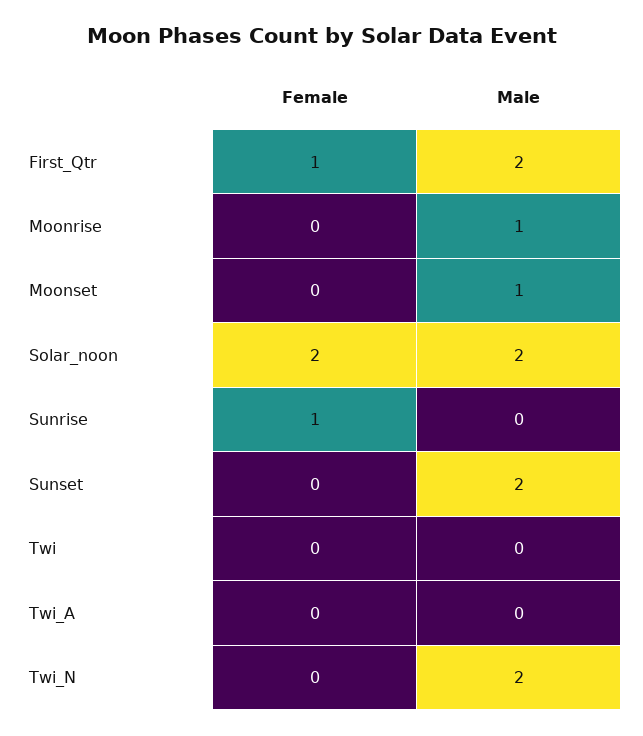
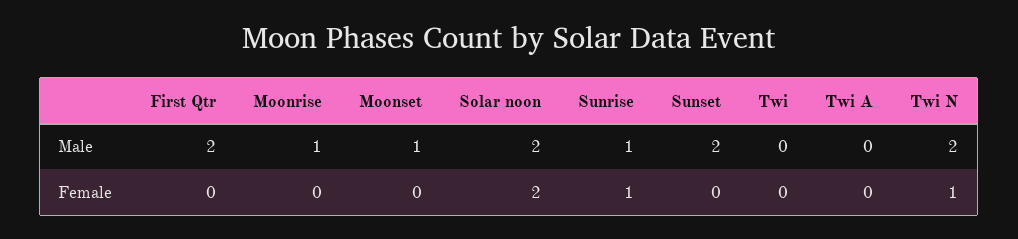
Female, First_Qtr: 1 -> 0
Male, Sunrise: 0 -> 1
Female, Twi_N: 0 -> 1

